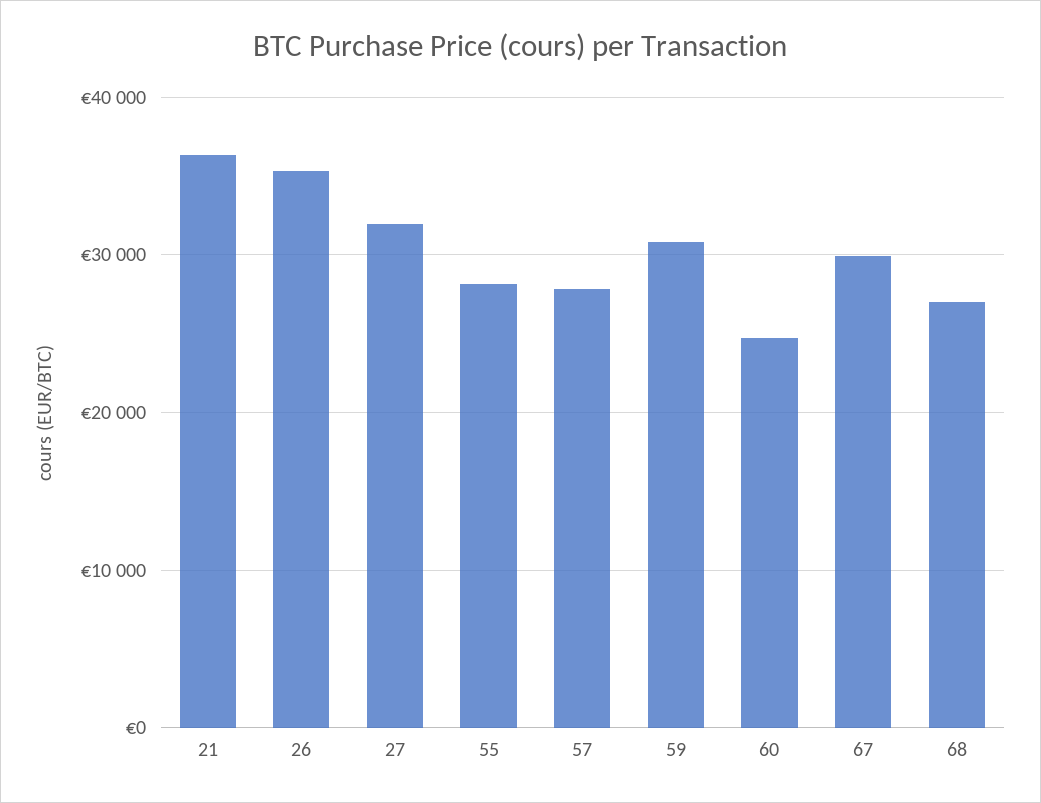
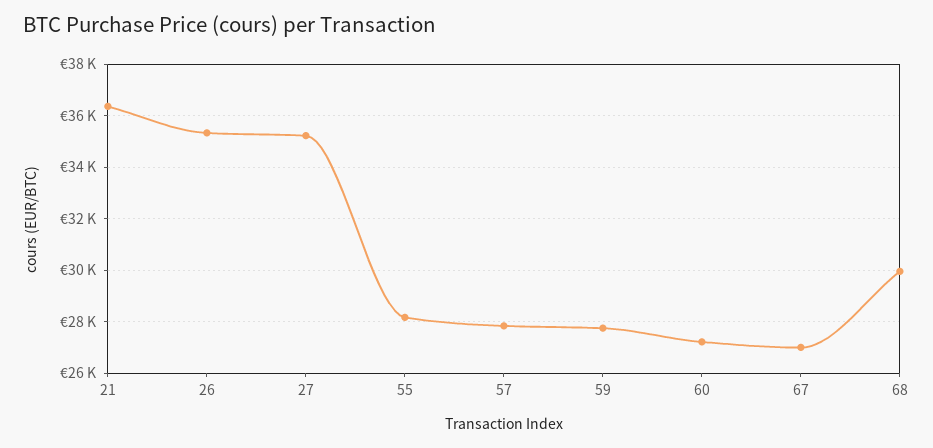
27: 32000 -> 35250
59: 31000 -> 27750
60: 25000 -> 27250
67: 30000 -> 27000
68: 27000 -> 30000

